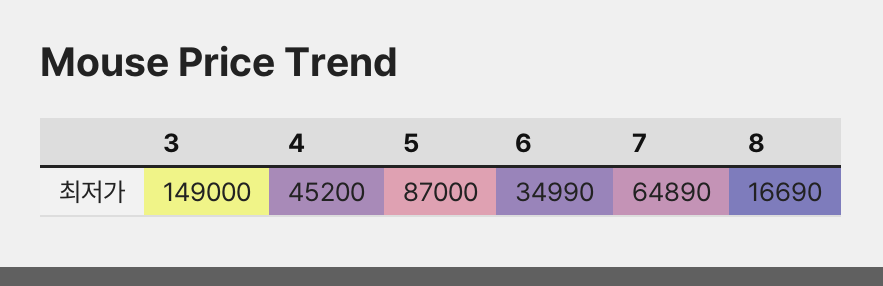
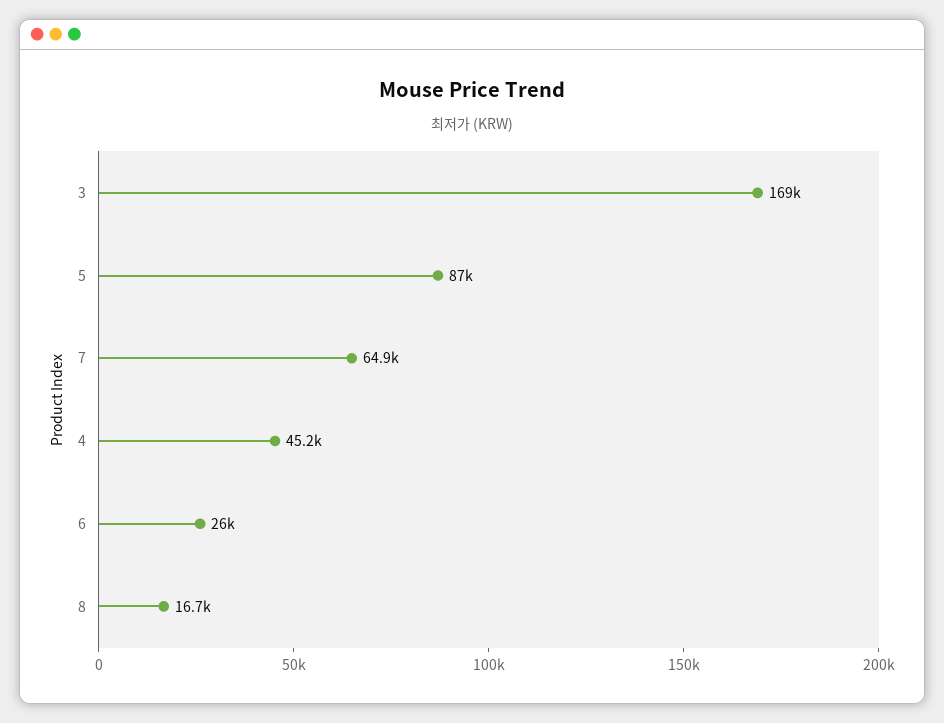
3: 149000 -> 169000
6: 34990 -> 26000

